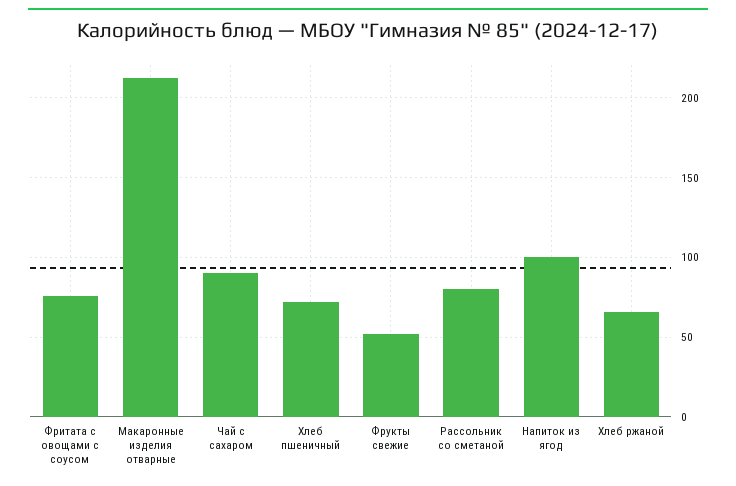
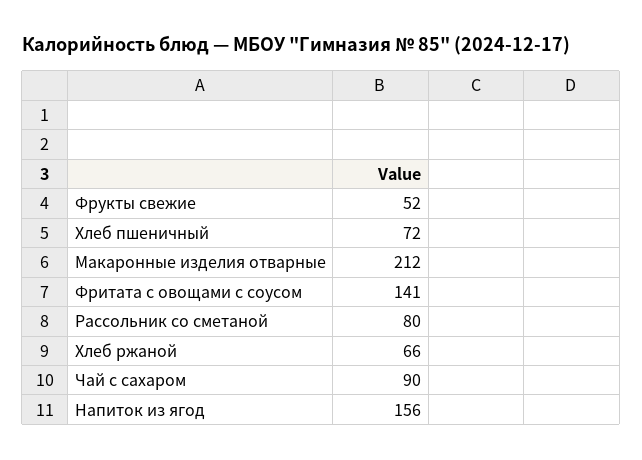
Фритата с овощами с соусом: 75 -> 141
Напиток из ягод: 100 -> 156

